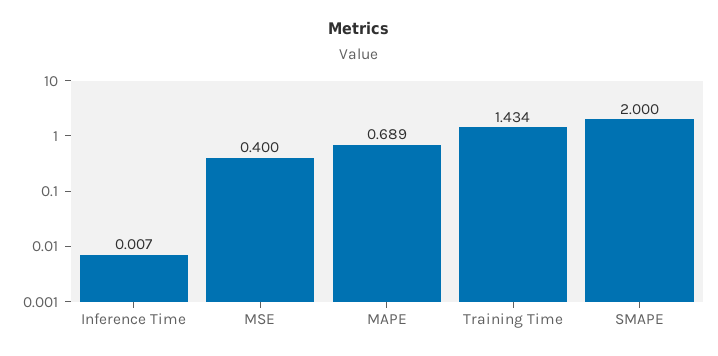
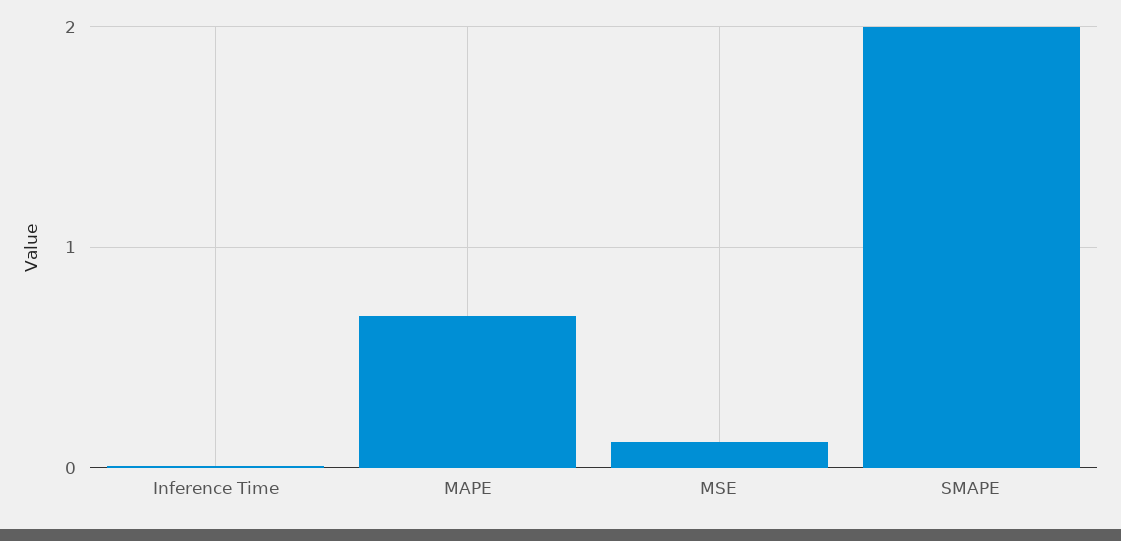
MSE: 0.4 -> 0.1
Training Time: 1.434 -> none

